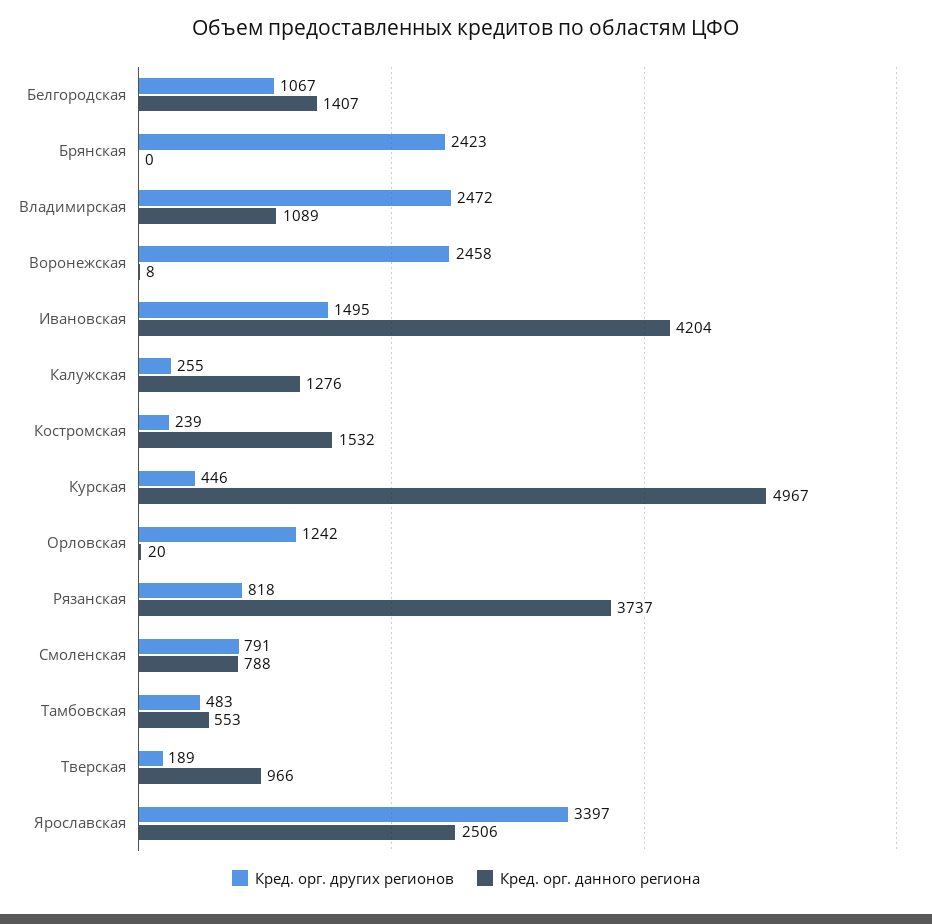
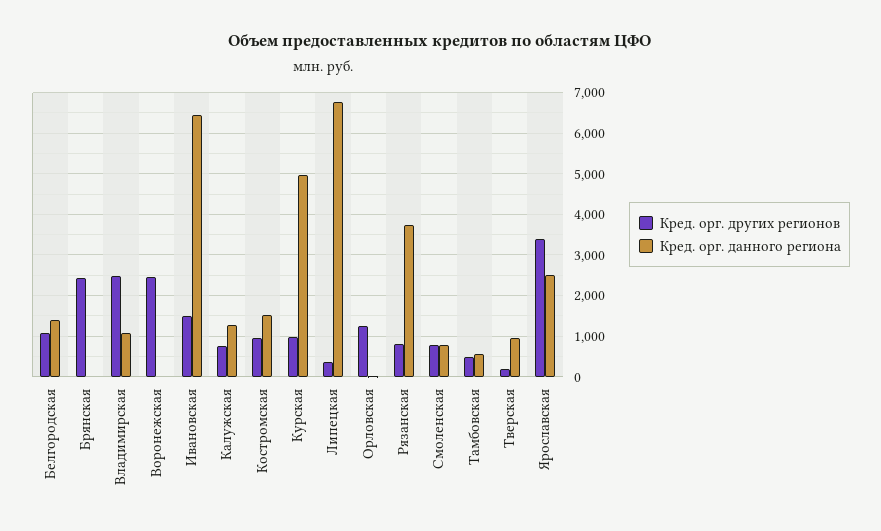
Кред. орг. данного региона, Ивановская: 4204 -> 6400
Кред. орг. других регионов, Калужская: 255 -> 800
Кред. орг. других регионов, Костромская: 239 -> 1000
Кред. орг. других регионов, Курская: 446 -> 1000
Кред. орг. других регионов, Липецкая: none -> 400
Кред. орг. данного региона, Липецкая: none -> 6800

